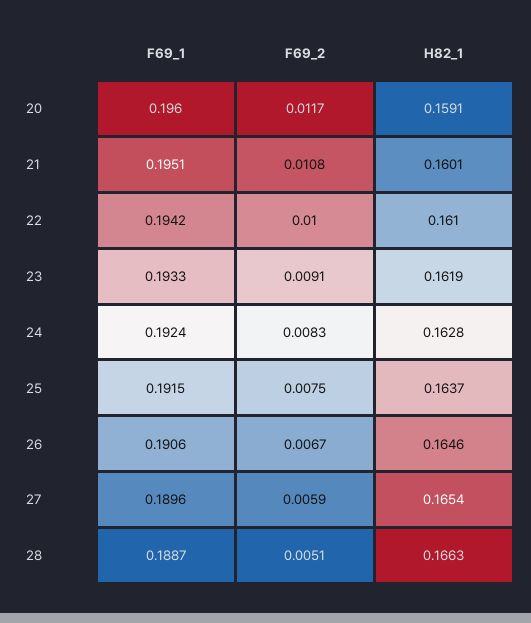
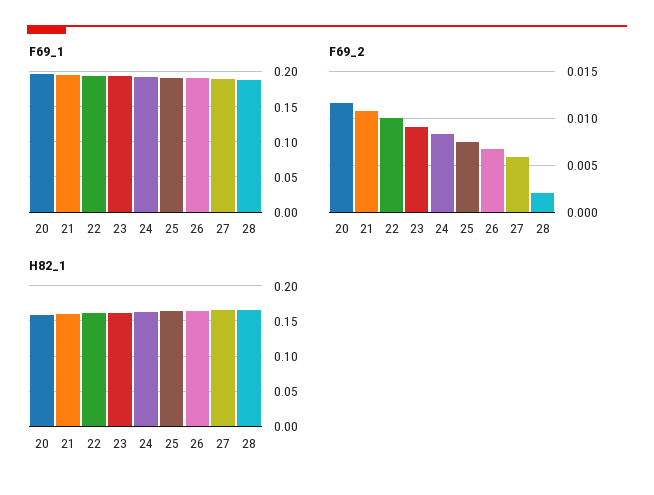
F69_2, 28: 0.0051 -> 0.002

